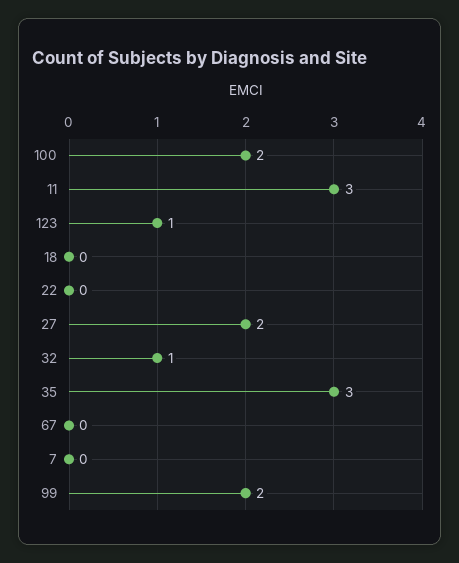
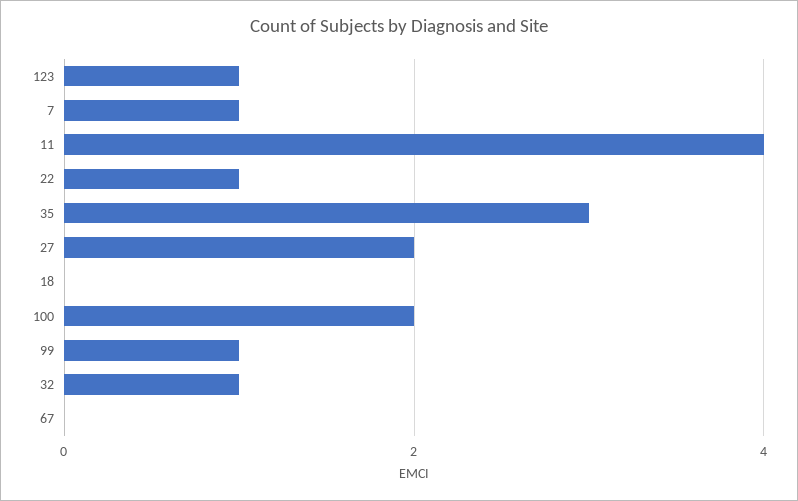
11: 3 -> 4
22: 0 -> 1
7: 0 -> 1
99: 2 -> 1

